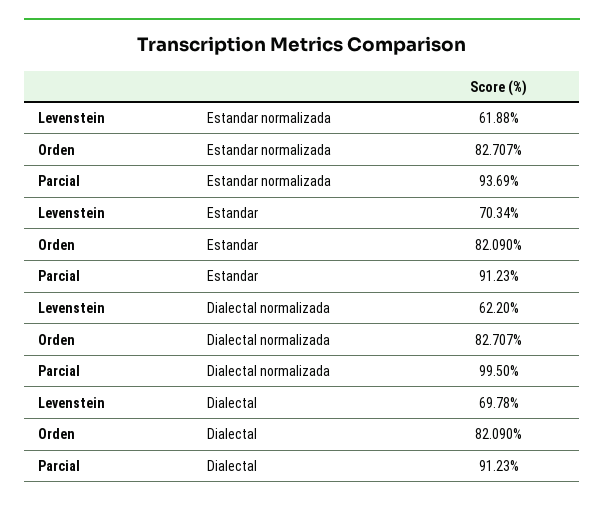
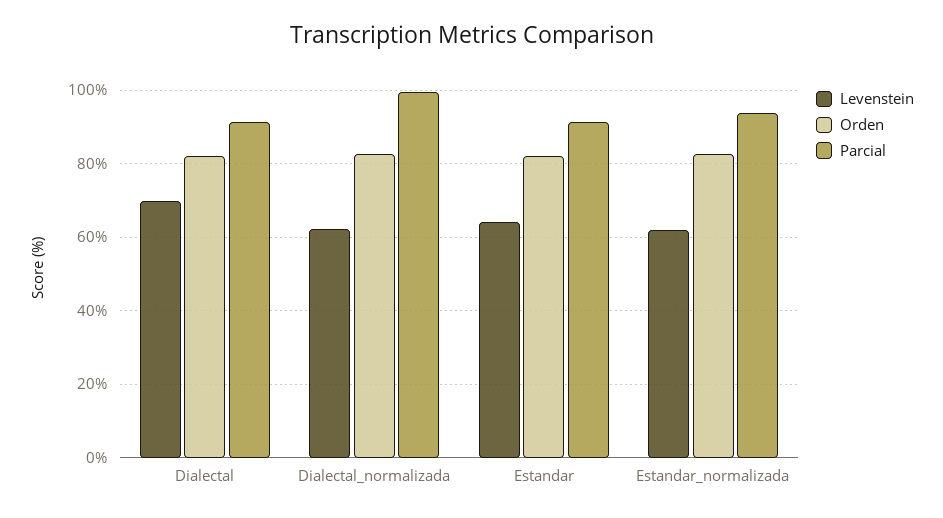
Levenstein, Estandar: 70.34 -> 64

